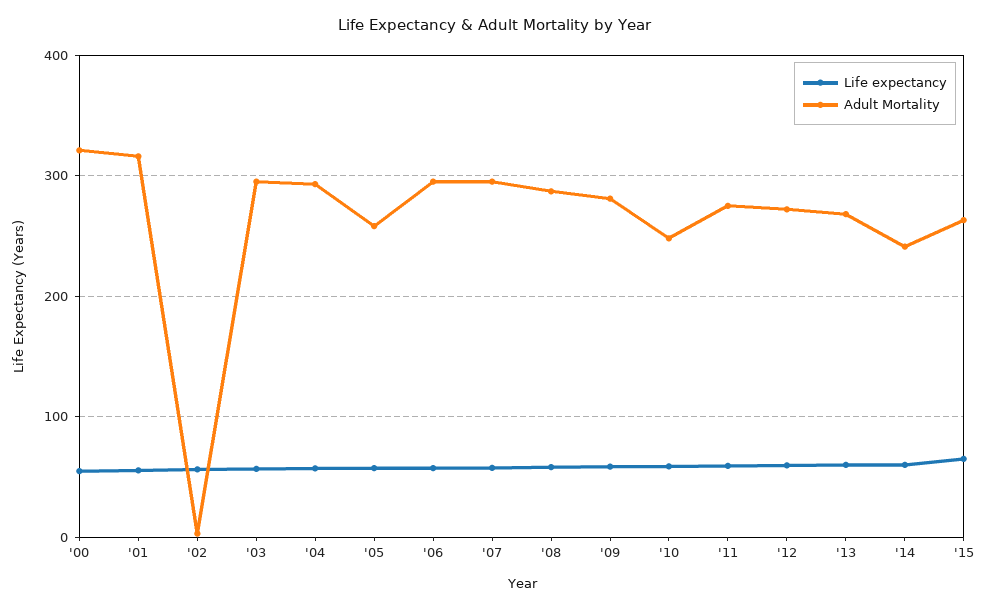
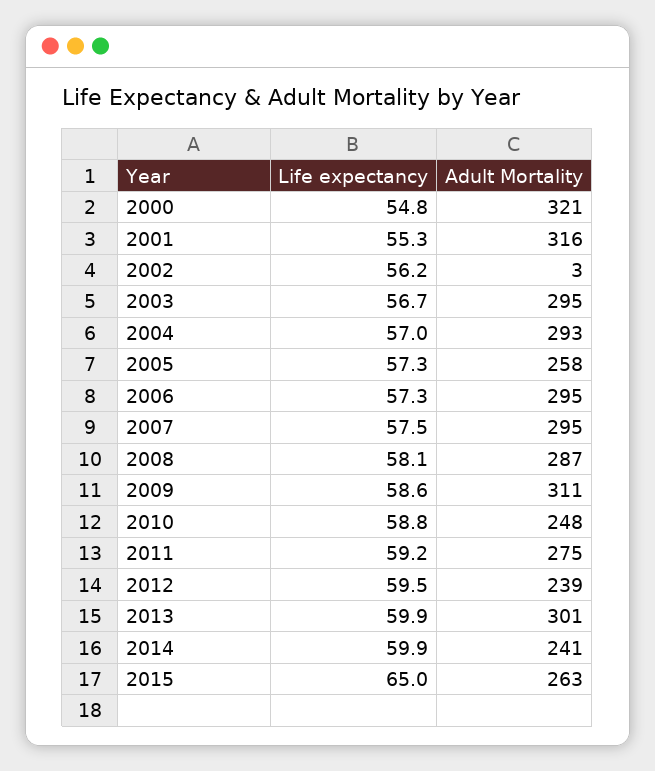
Adult Mortality, '09: 280 -> 311
Adult Mortality, '12: 270 -> 239
Adult Mortality, '13: 270 -> 301

